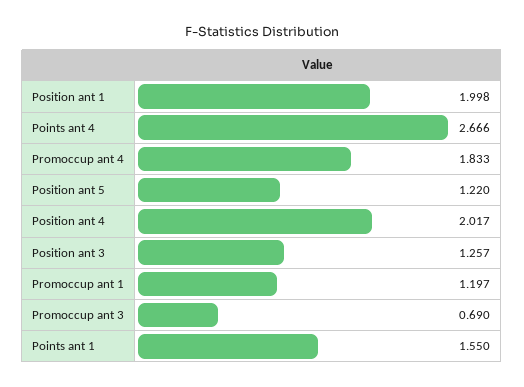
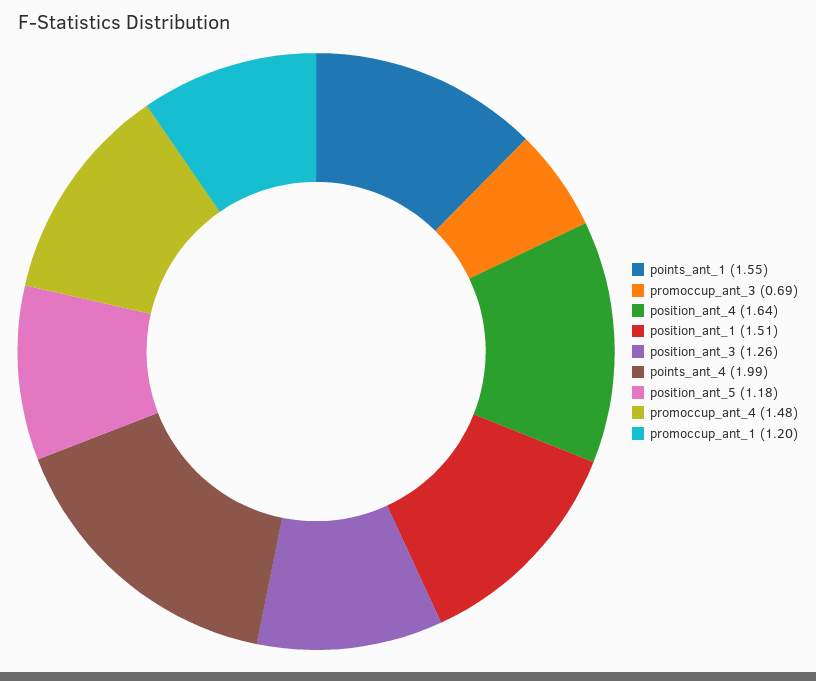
Position ant 1: 1.998 -> 1.51
Points ant 4: 2.666 -> 1.99
Promoccup ant 4: 1.833 -> 1.48
Position ant 5: 1.22 -> 1.18
Position ant 4: 2.017 -> 1.64

